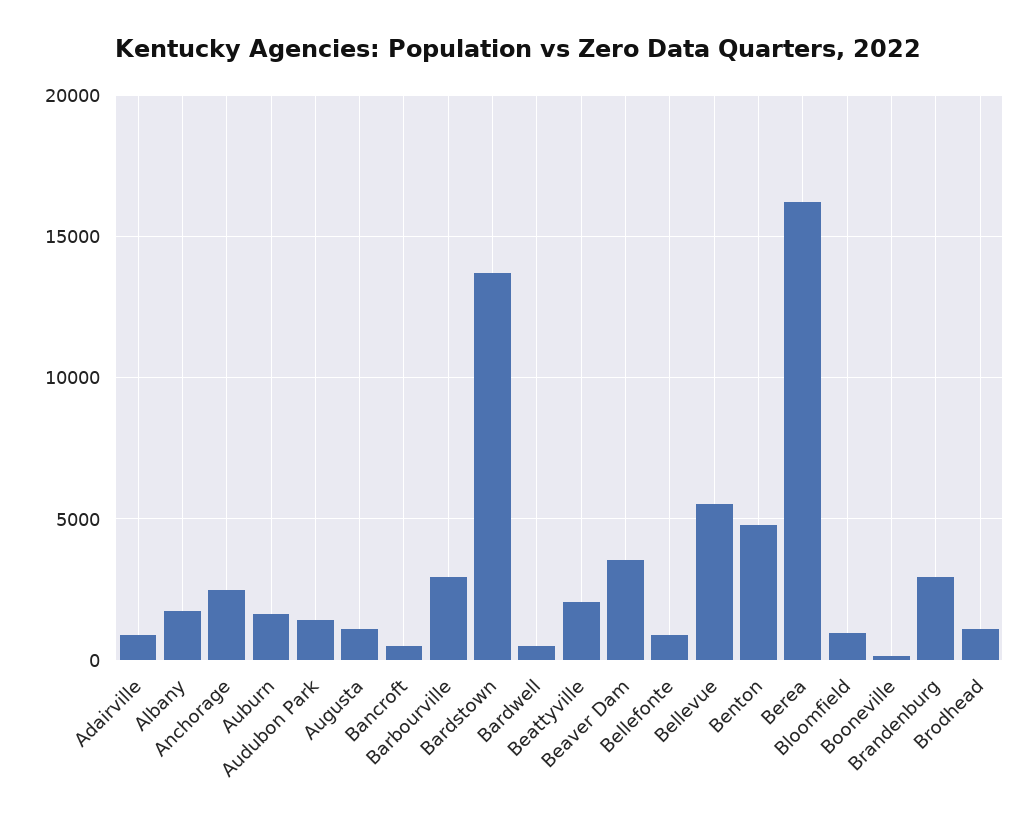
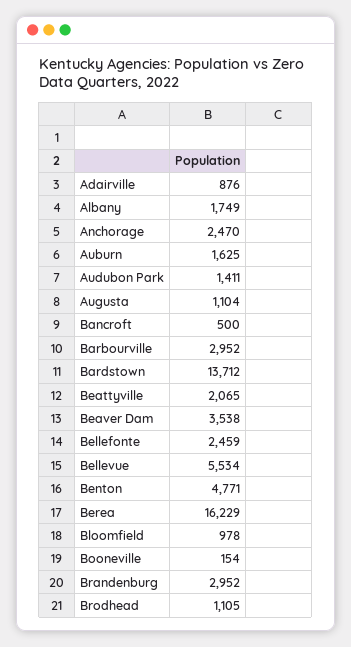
Bardwell: 500 -> none
Bellefonte: 1000 -> 2459

